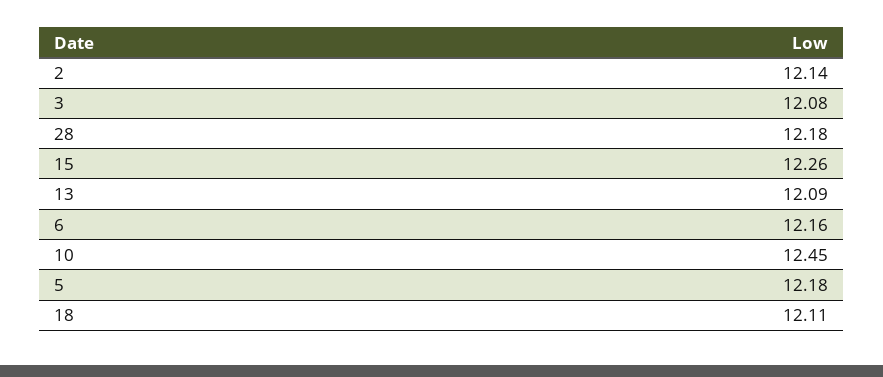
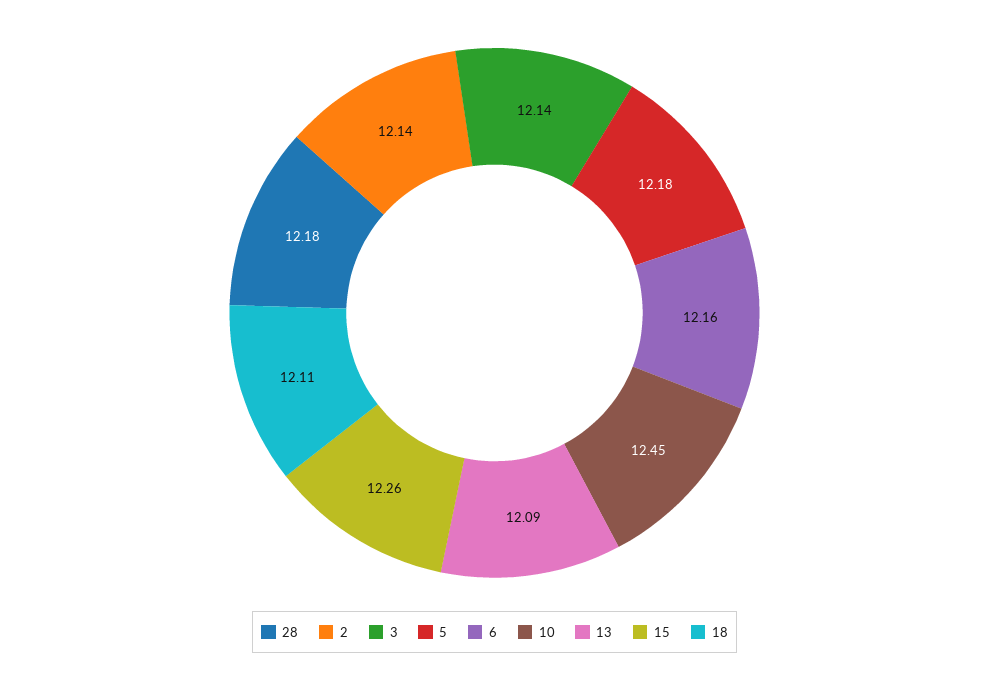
3: 12.08 -> 12.14

